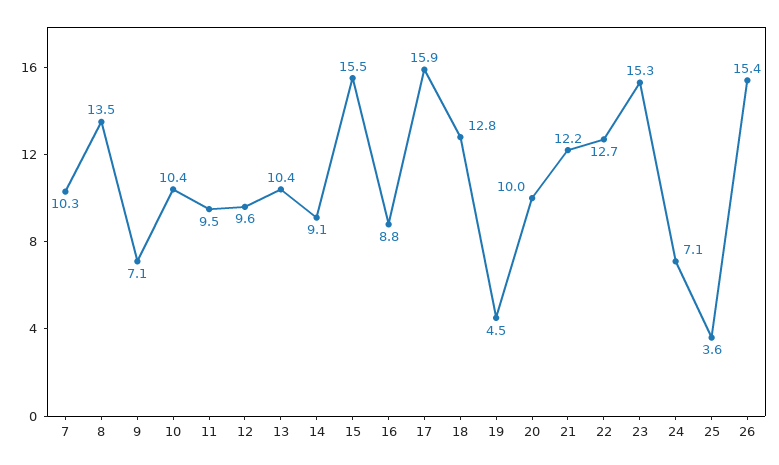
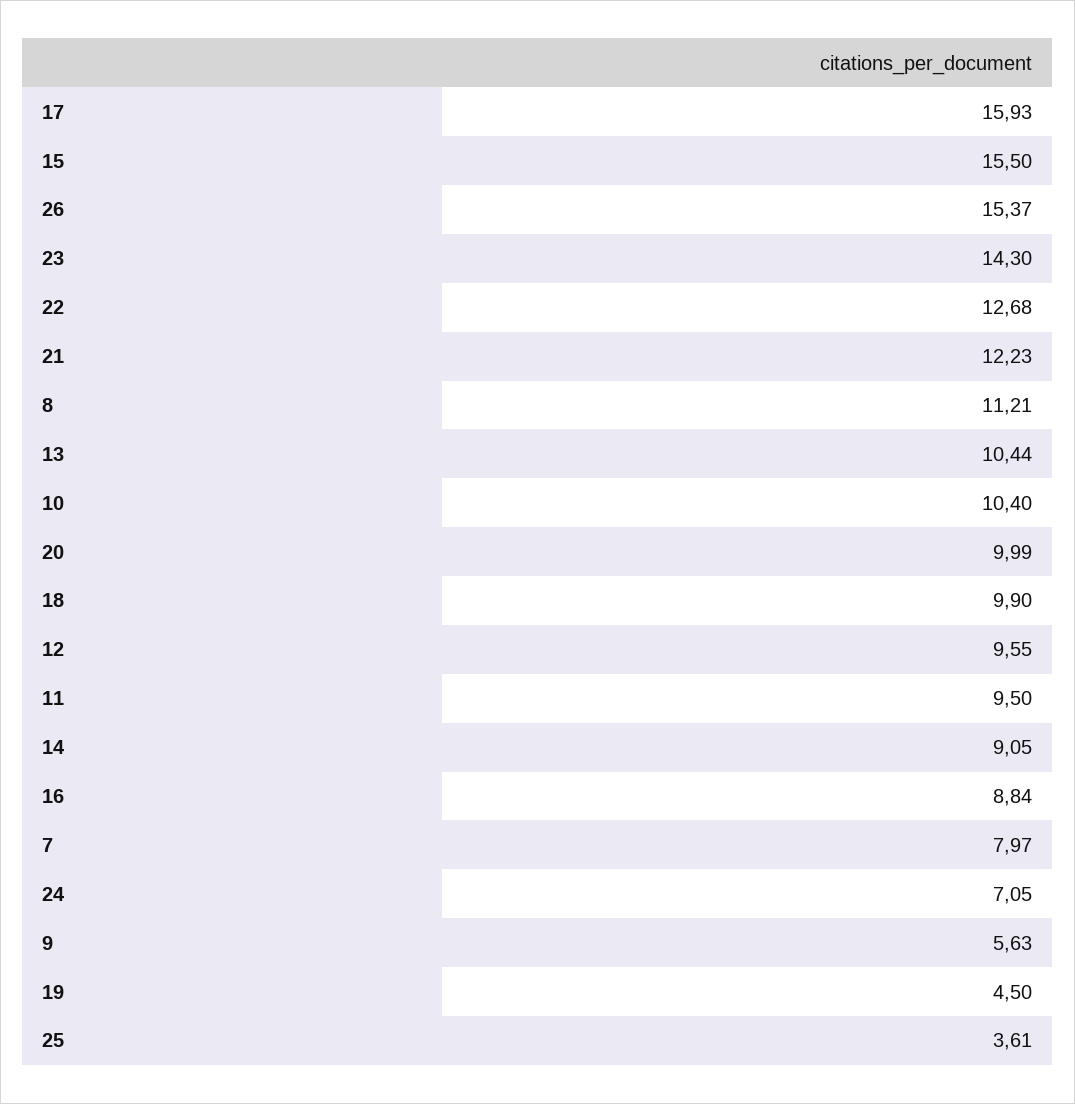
7: 10.3 -> 7.97
8: 13.5 -> 11.21
9: 7.1 -> 5.63
18: 12.8 -> 9.9
23: 15.3 -> 14.3

